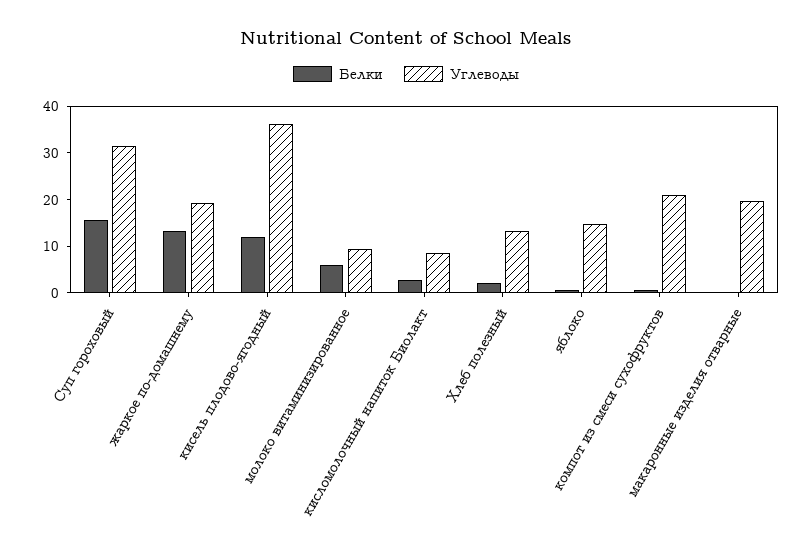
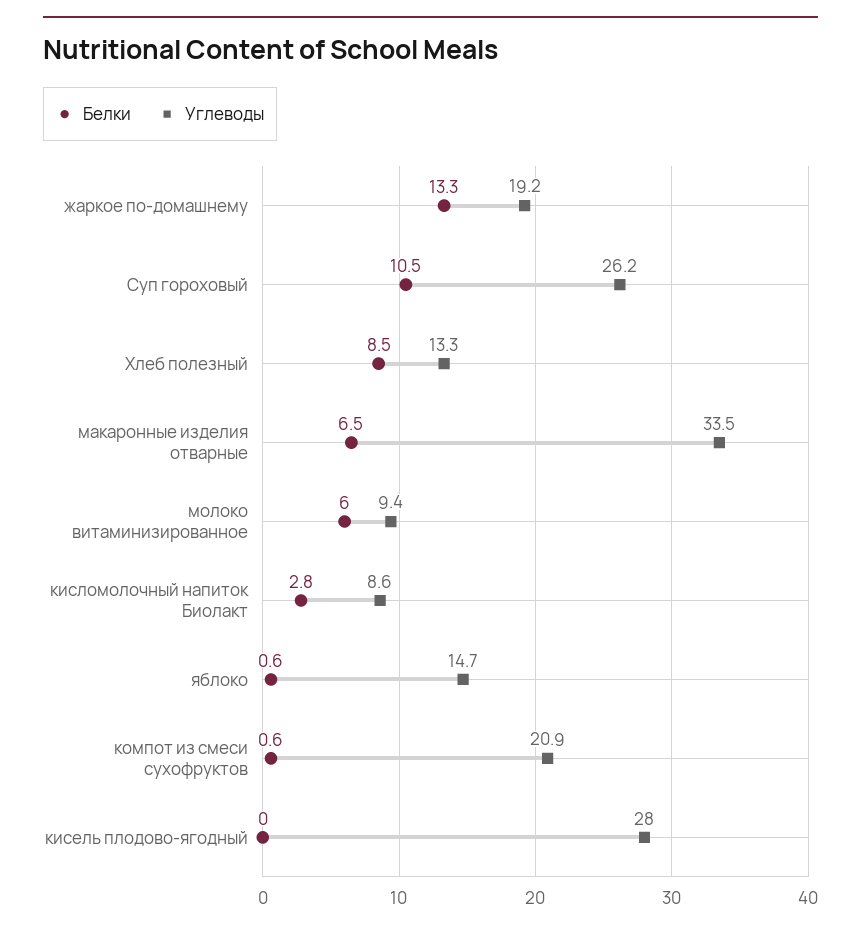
Белки, Суп гороховый: 16 -> 10.5
Углеводы, Суп гороховый: 32 -> 26.2
Белки, кисель плодово-ягодный: 12 -> 0
Углеводы, кисель плодово-ягодный: 36 -> 28
Белки, Хлеб полезный: 2 -> 8.5
Белки, макаронные изделия отварные: 0 -> 6.5
Углеводы, макаронные изделия отварные: 20 -> 33.5

